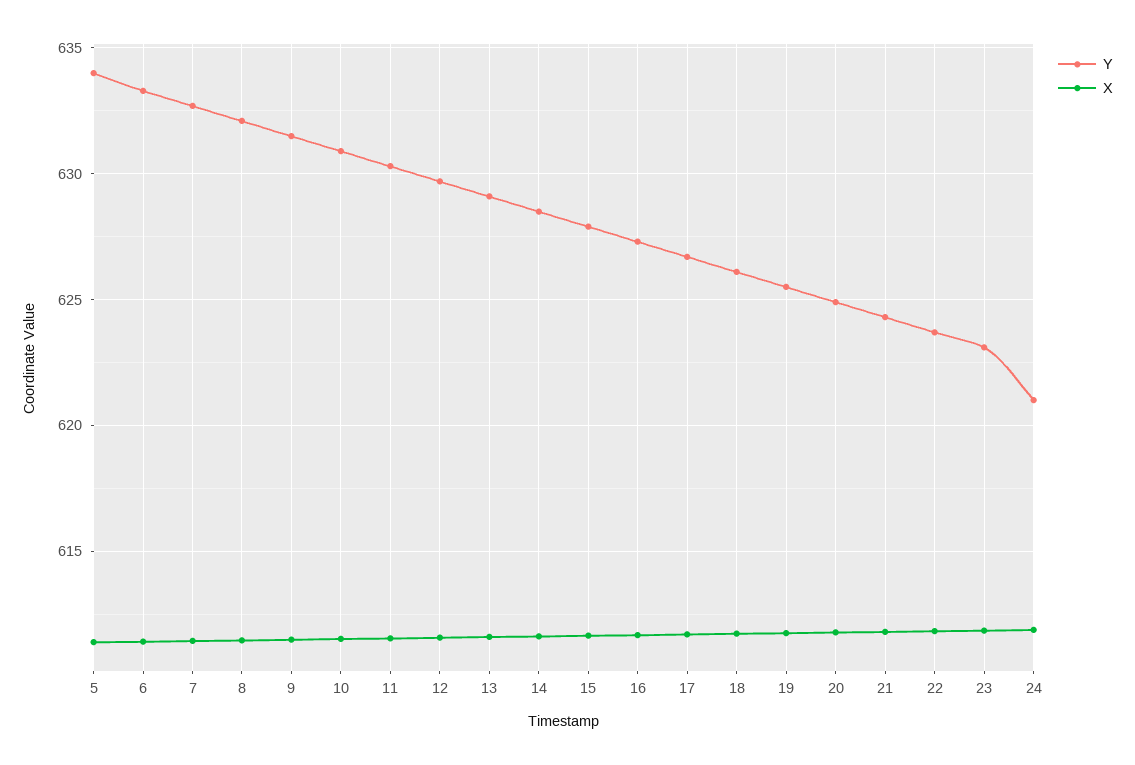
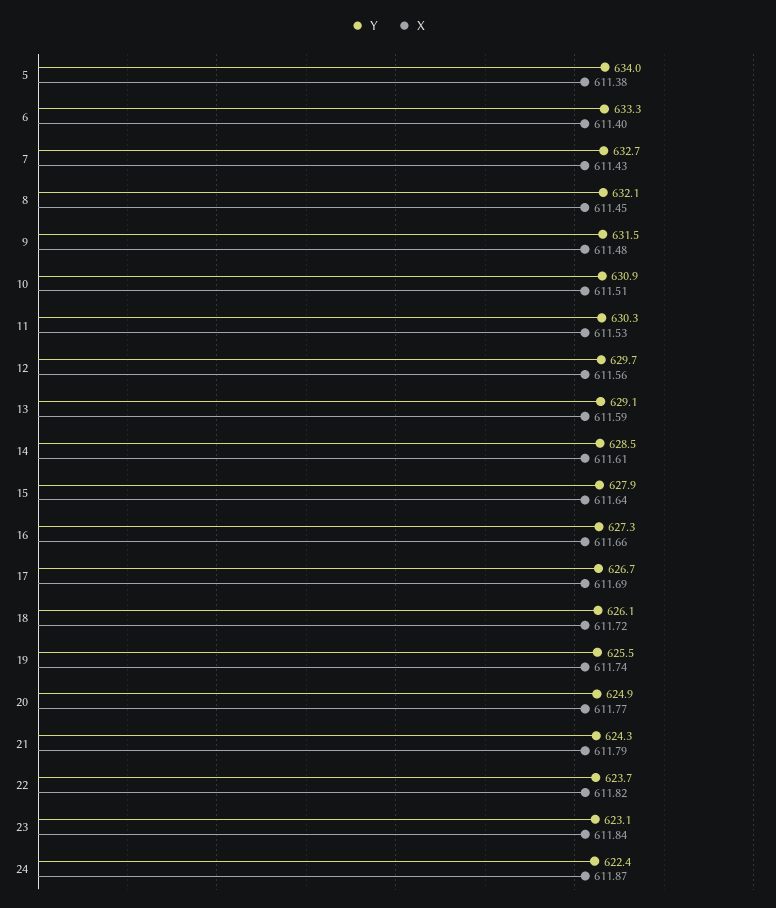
Y, 24: 621 -> 622.4

